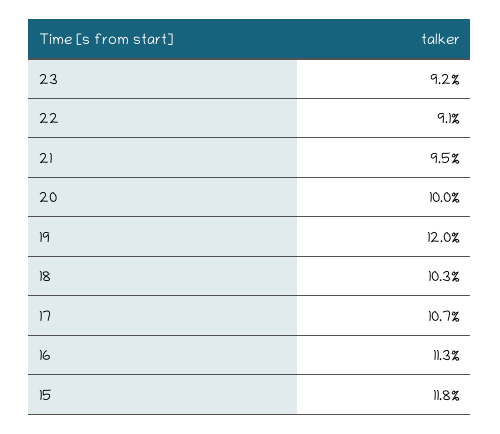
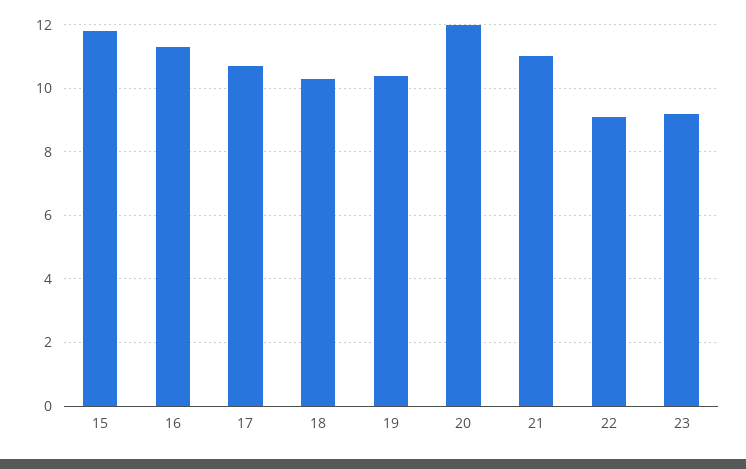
21: 9.5 -> 11
20: 10 -> 12
19: 12 -> 10.5

